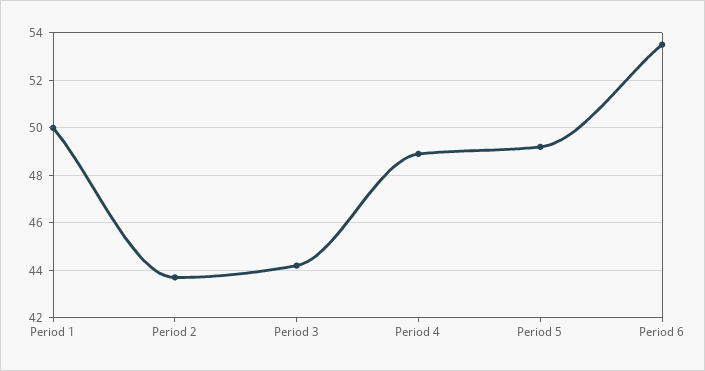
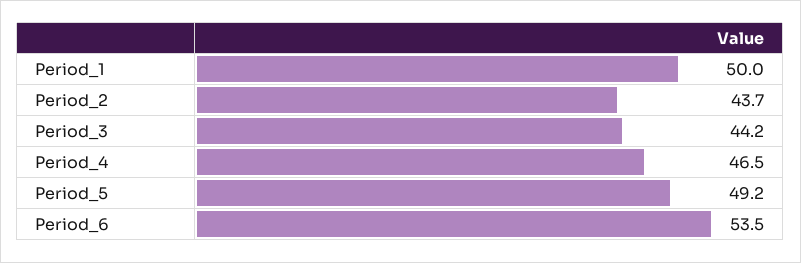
Period 4: 49 -> 46.5

